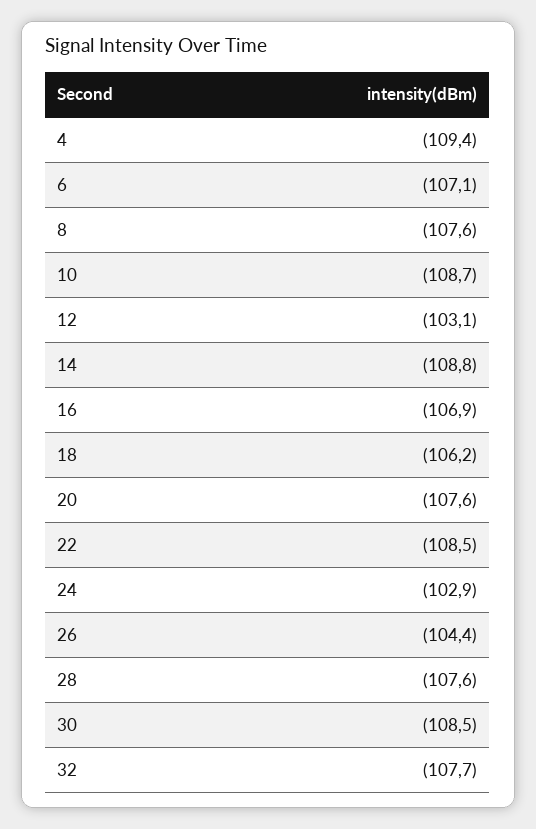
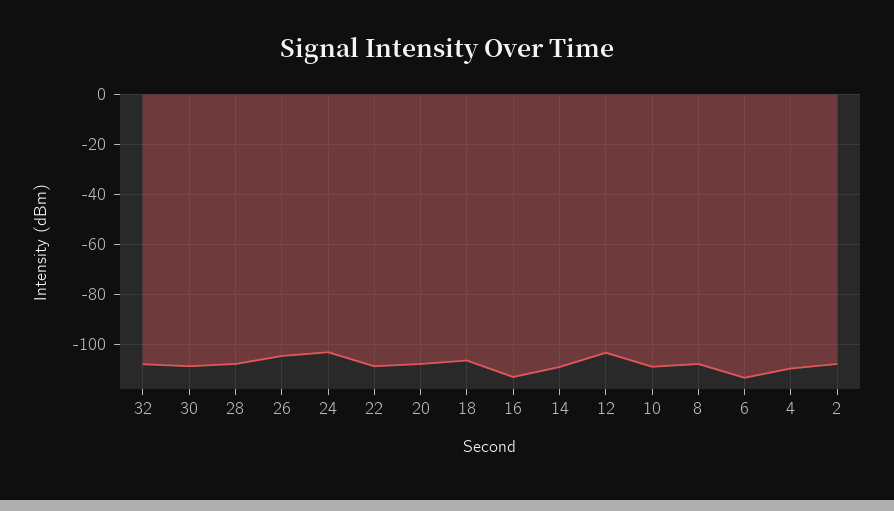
6: -107.1 -> -112.5
16: -106.9 -> -112.5
2: none -> -107.5

